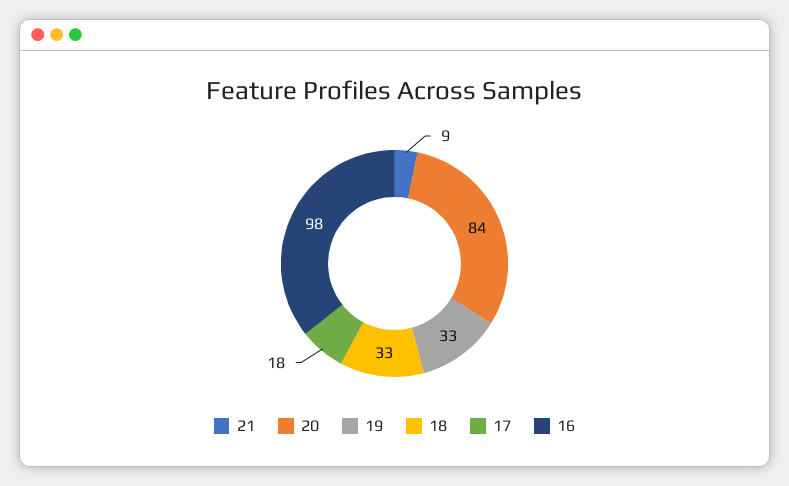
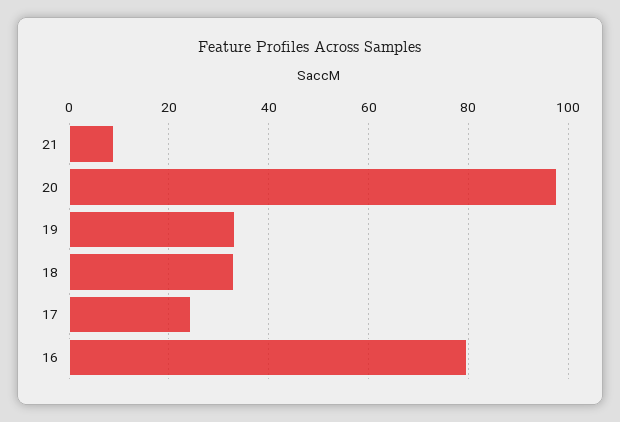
20: 84 -> 98
17: 18 -> 24
16: 98 -> 80

